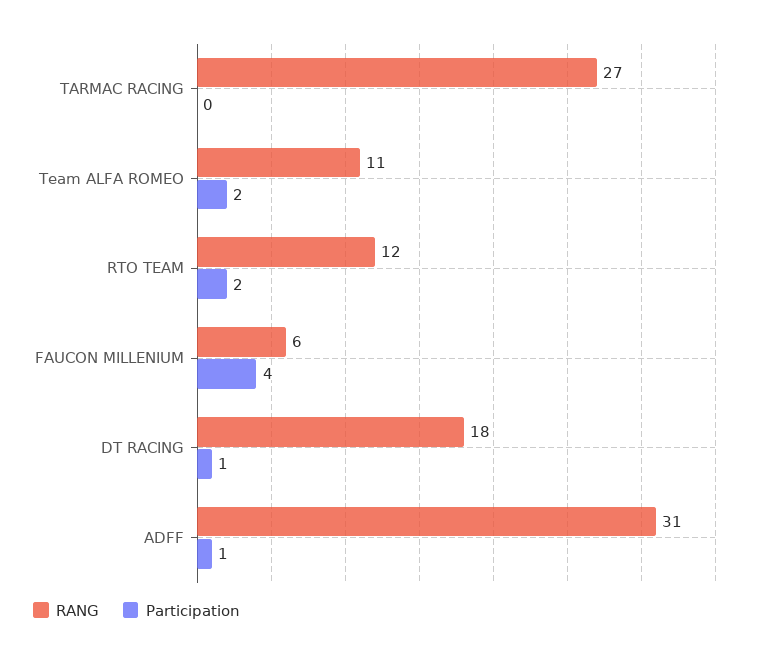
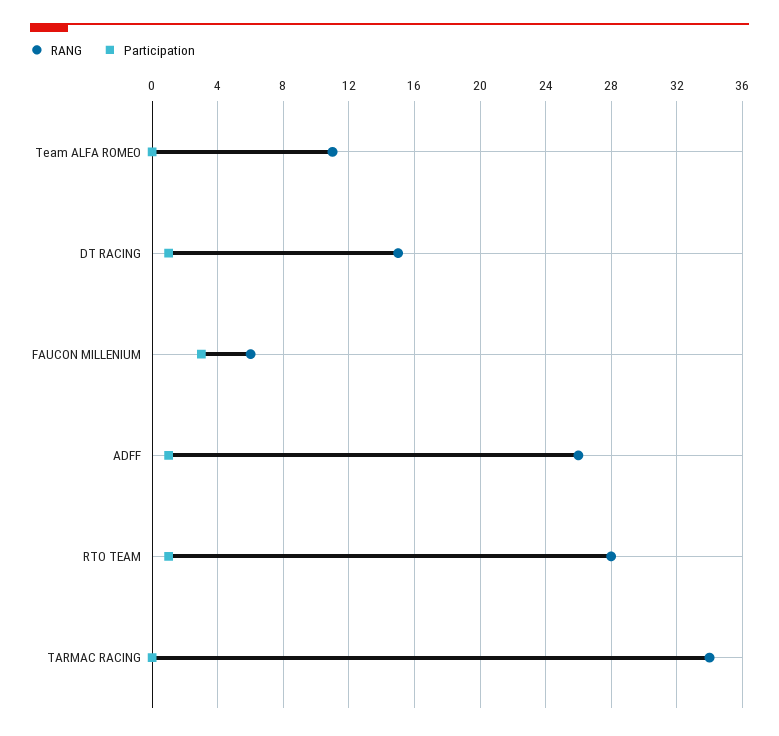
RANG, TARMAC RACING: 27 -> 34
Participation, Team ALFA ROMEO: 2 -> 0
RANG, RTO TEAM: 12 -> 28
Participation, RTO TEAM: 2 -> 1
Participation, FAUCON MILLENIUM: 4 -> 3
RANG, DT RACING: 18 -> 15
RANG, ADFF: 31 -> 26

